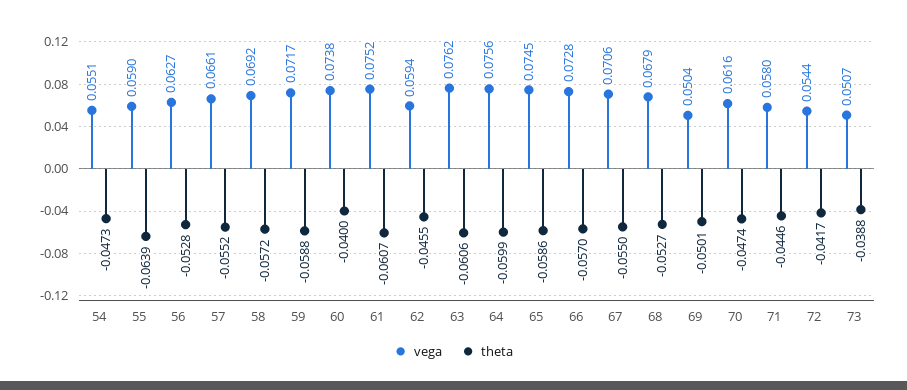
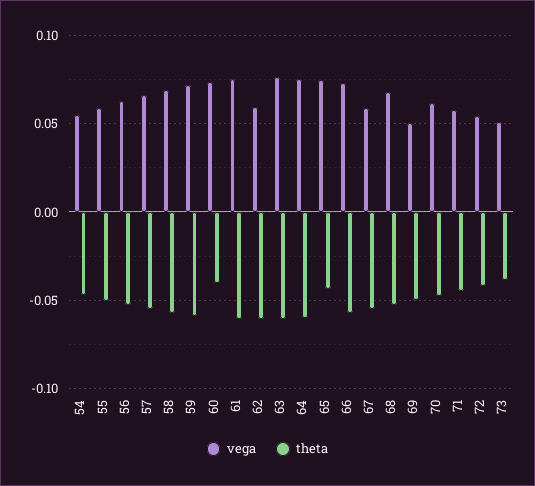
theta, 55: -0.0639 -> -0.05
theta, 62: -0.0455 -> -0.06
theta, 65: -0.0586 -> -0.045
vega, 67: 0.0706 -> 0.06

